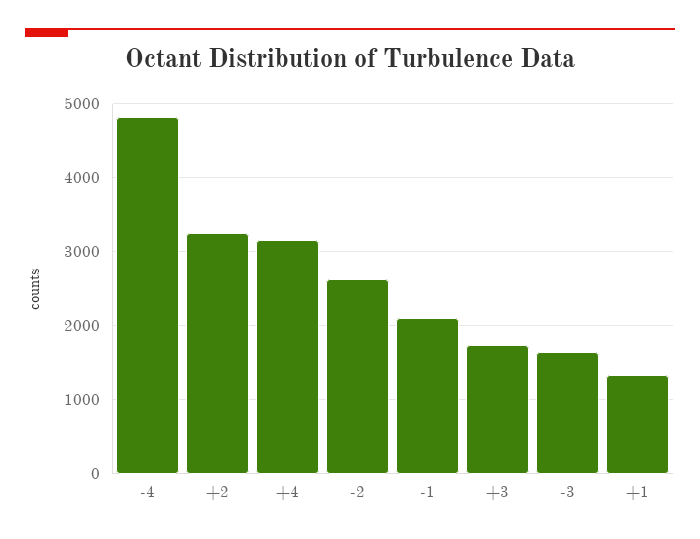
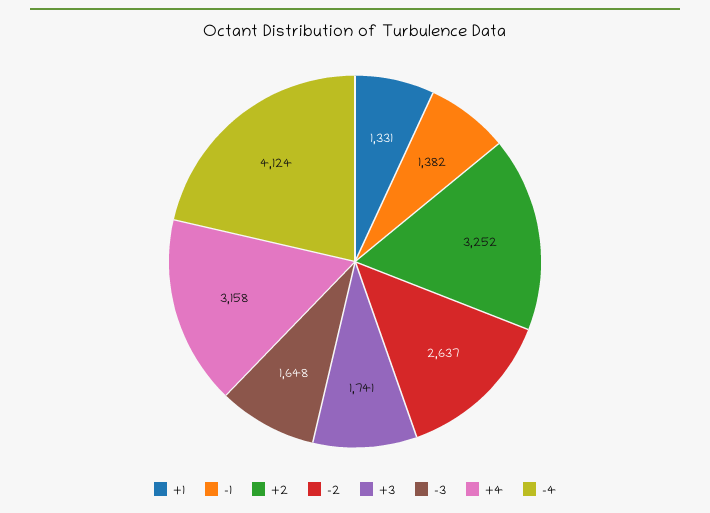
-4: 4800 -> 4124
-1: 2100 -> 1382

